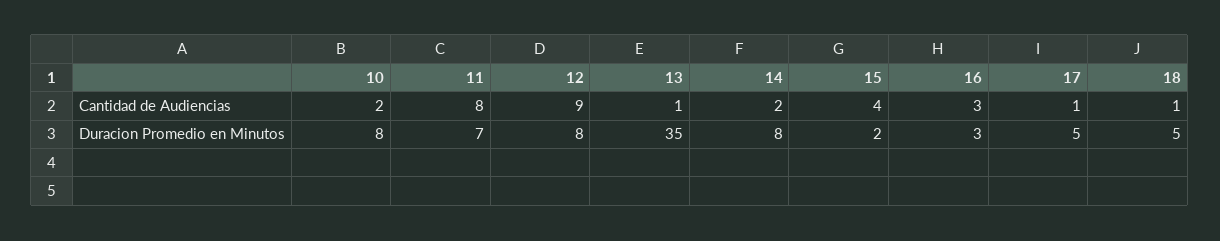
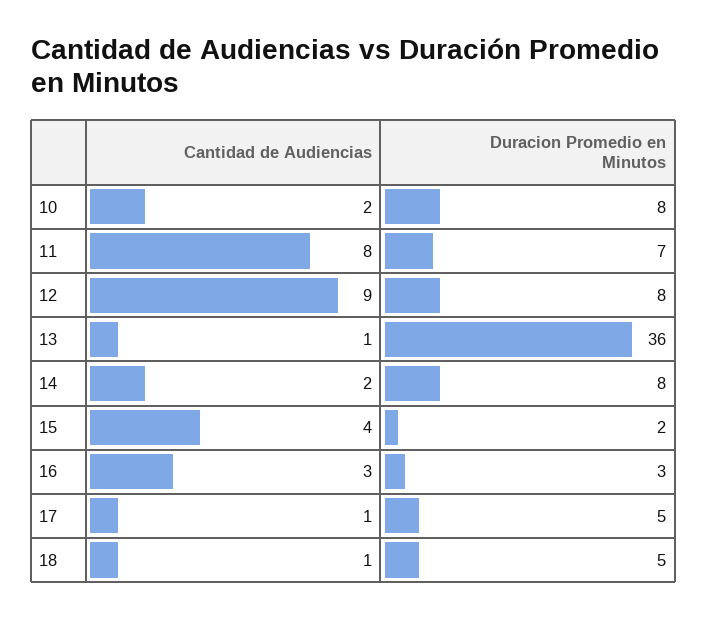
13, Duracion Promedio en Minutos: 35 -> 36

